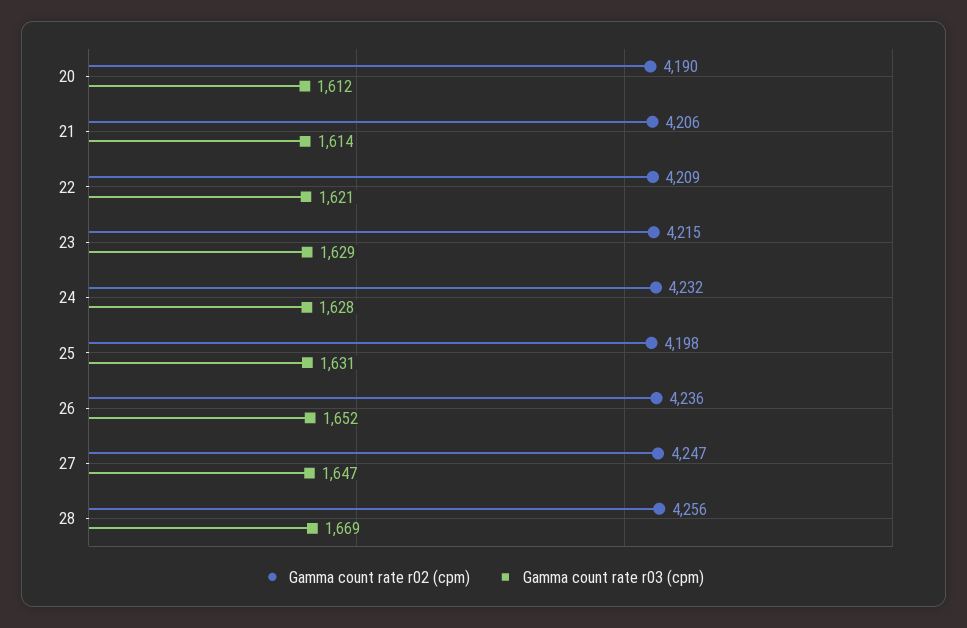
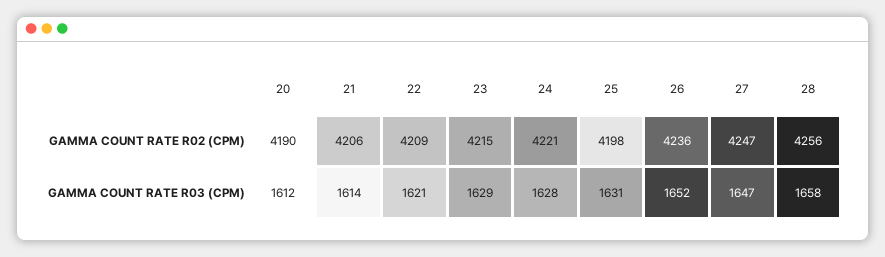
Gamma count rate r02 (cpm), 24: 4232 -> 4221
Gamma count rate r03 (cpm), 28: 1669 -> 1658

